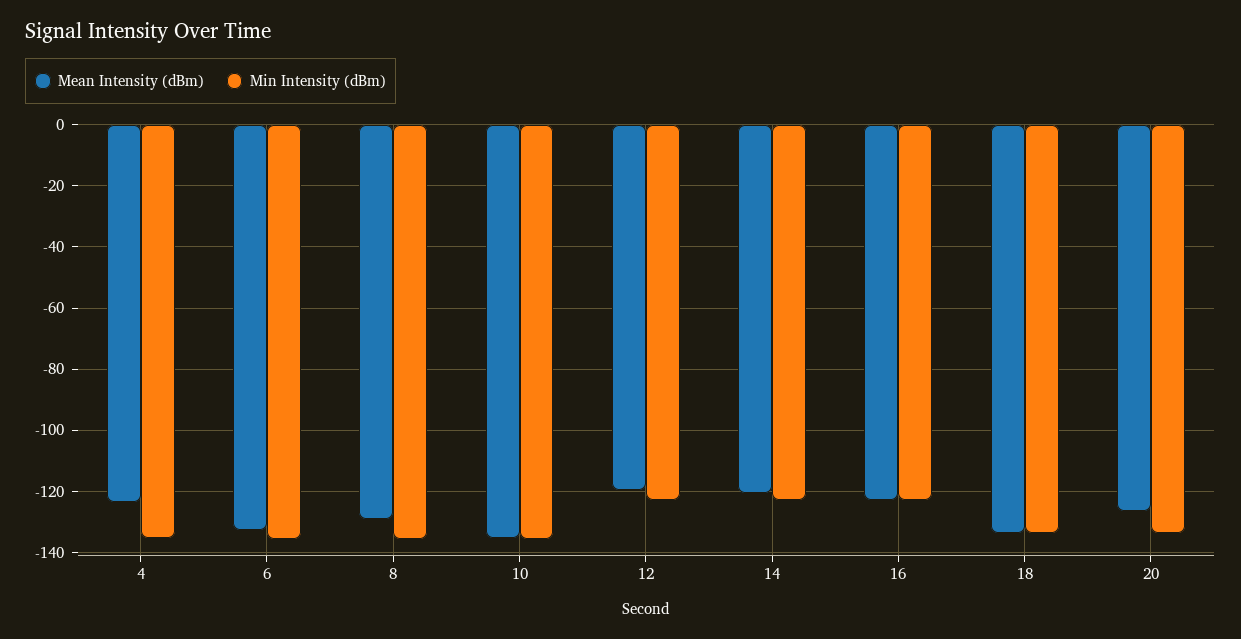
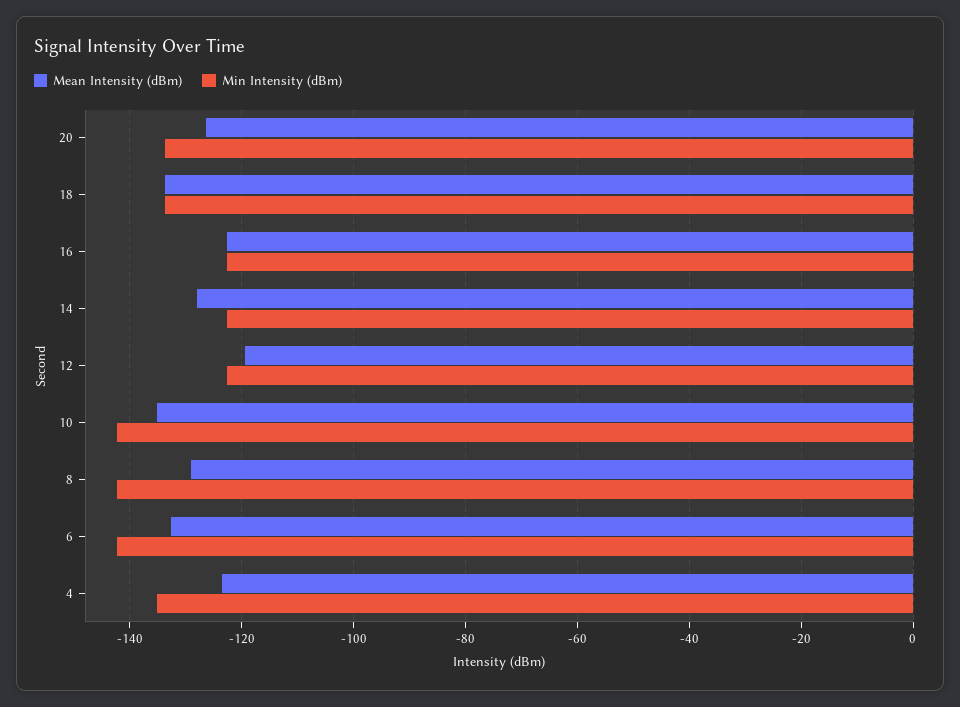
Min Intensity (dBm), 6: -136 -> -142
Min Intensity (dBm), 8: -136 -> -142
Min Intensity (dBm), 10: -136 -> -142
Mean Intensity (dBm), 14: -120 -> -128

